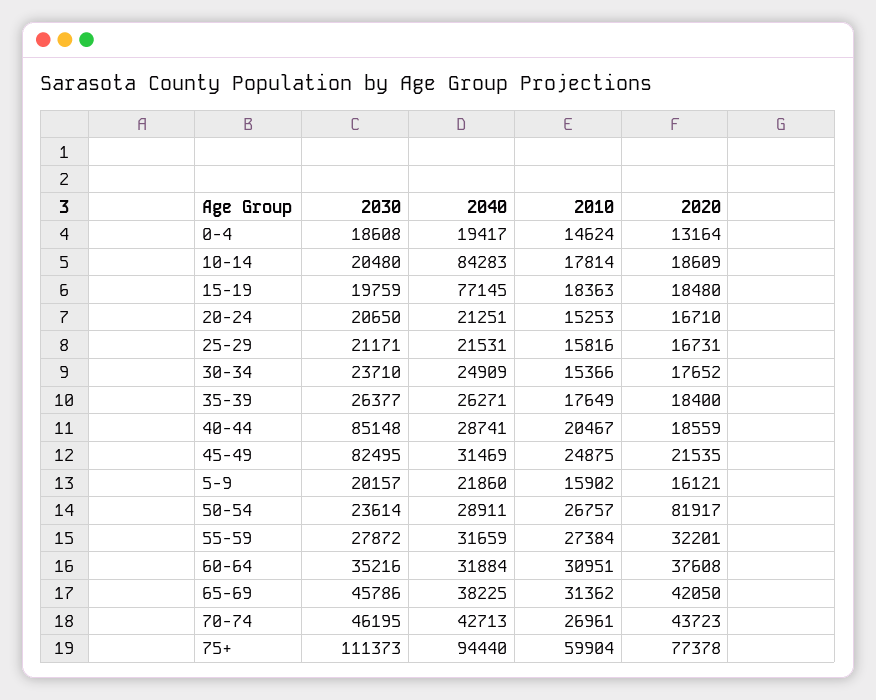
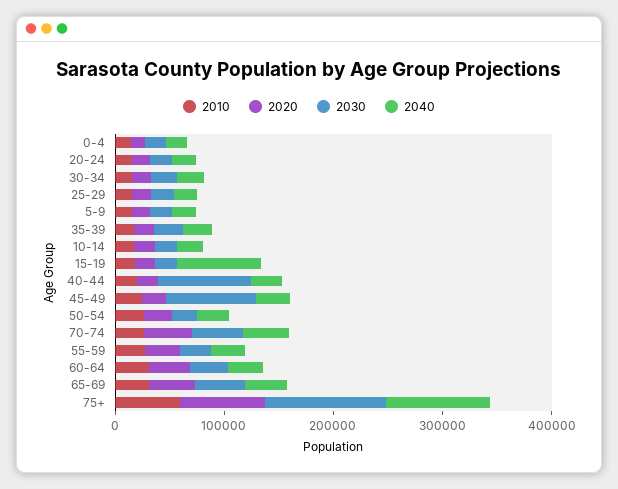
2040, 10-14: 84283 -> 20000
2020, 50-54: 81917 -> 20000

